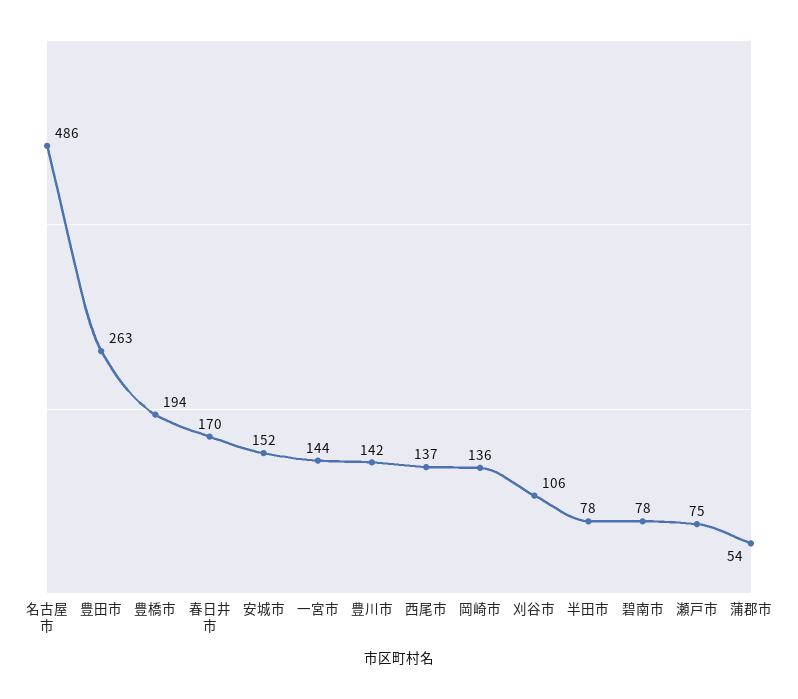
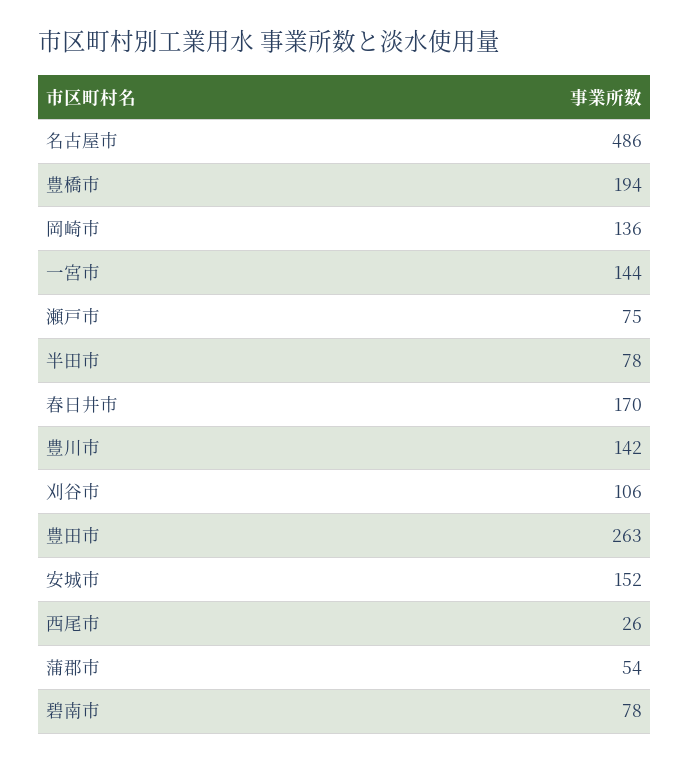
西尾市: 137 -> 26

